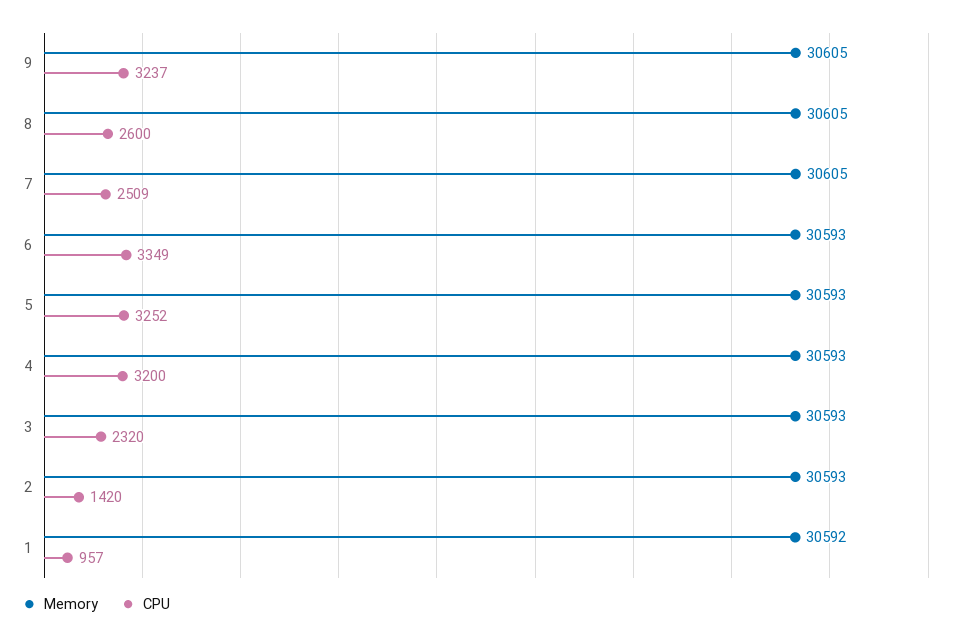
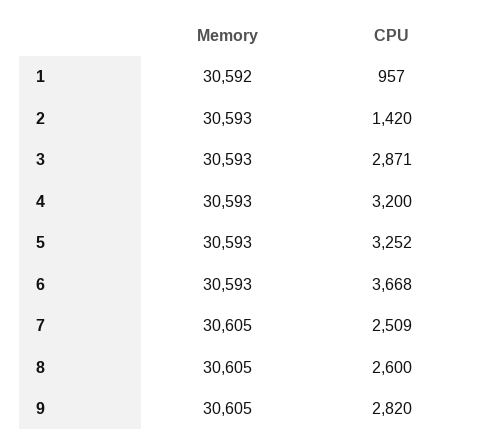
CPU, 9: 3237 -> 2820
CPU, 6: 3349 -> 3668
CPU, 3: 2320 -> 2871

